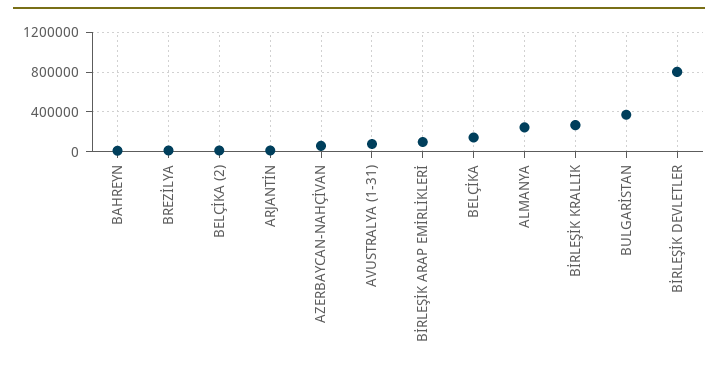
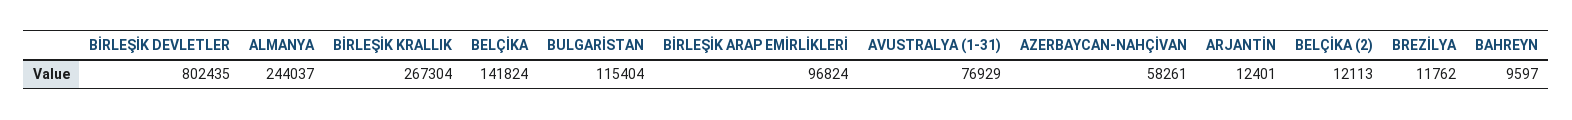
BULGARİSTAN: 400000 -> 115404

